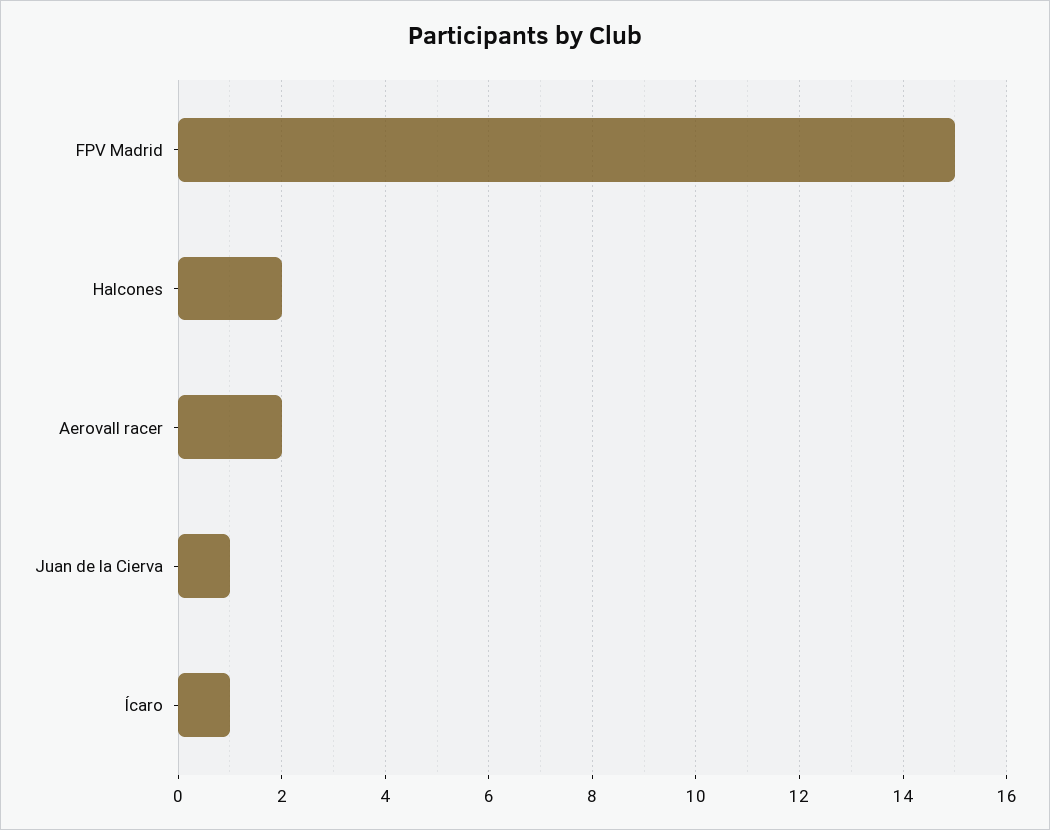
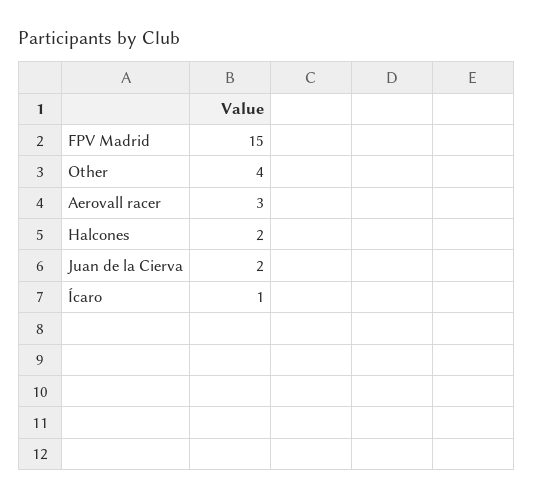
Aerovall racer: 2 -> 3
Juan de la Cierva: 1 -> 2
Other: none -> 4

